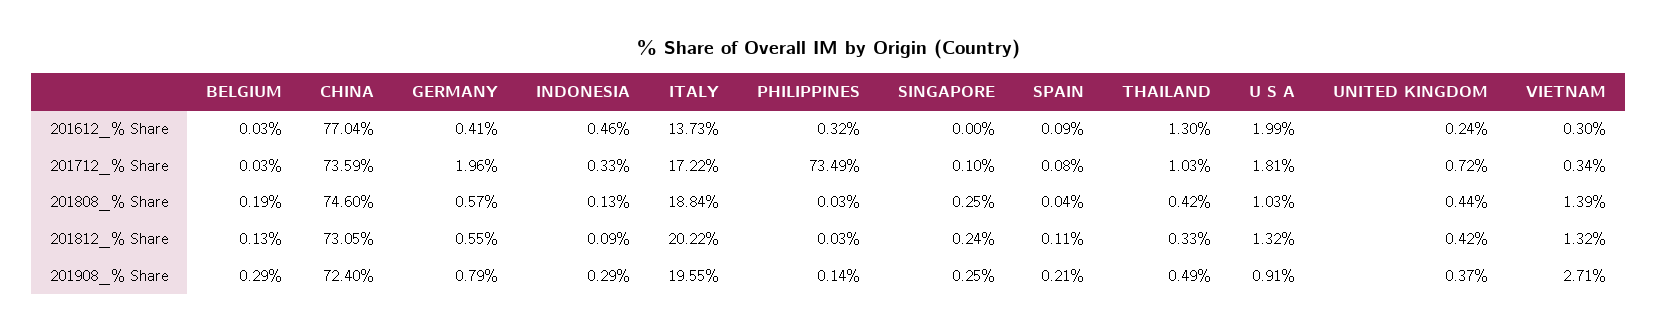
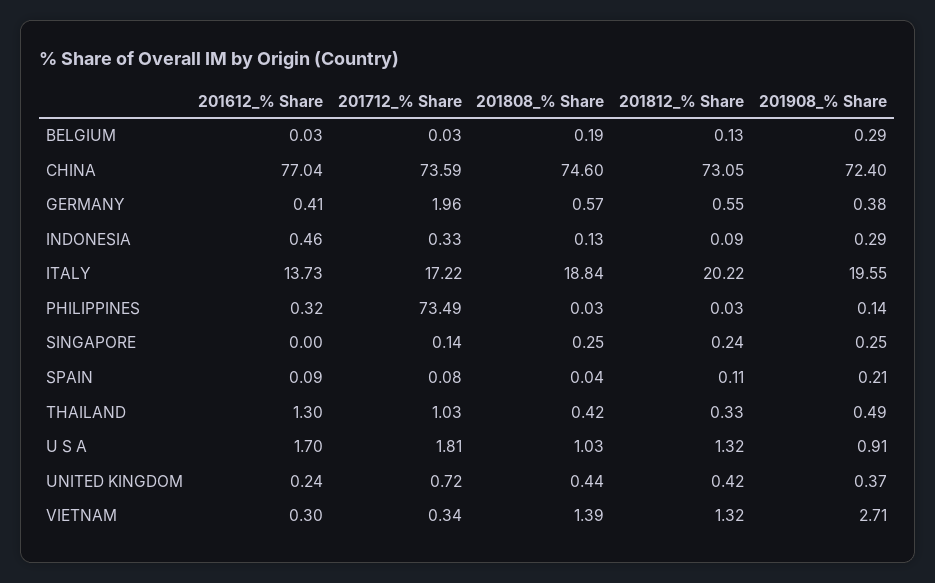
U S A, 201612_% Share: 1.99 -> 1.7
SINGAPORE, 201712_% Share: 0.1 -> 0.14
GERMANY, 201908_% Share: 0.79 -> 0.38

